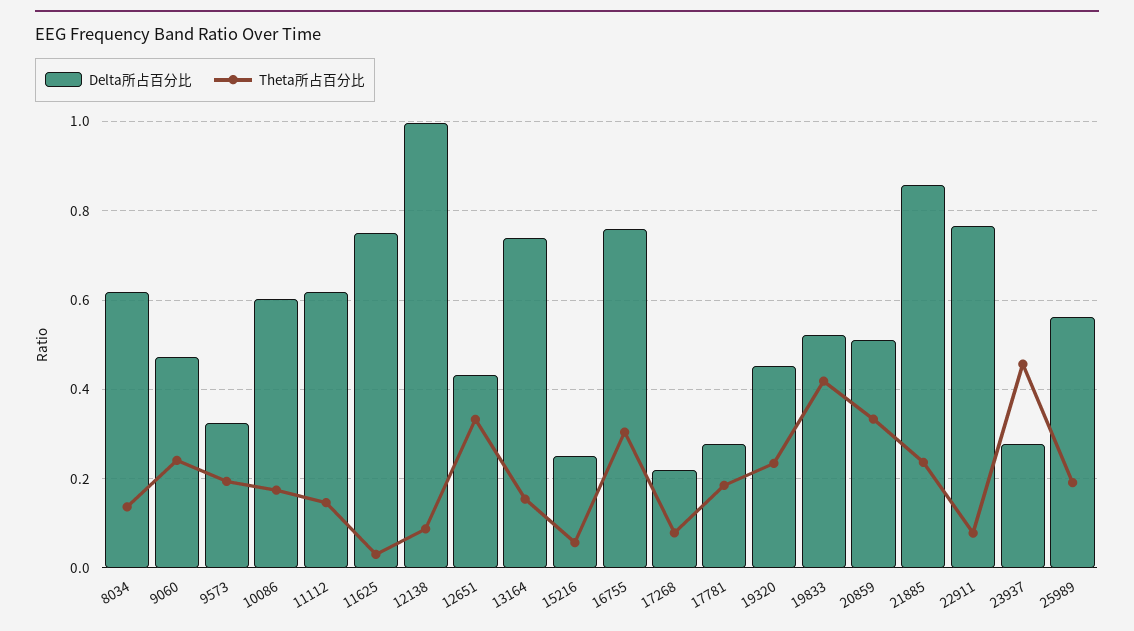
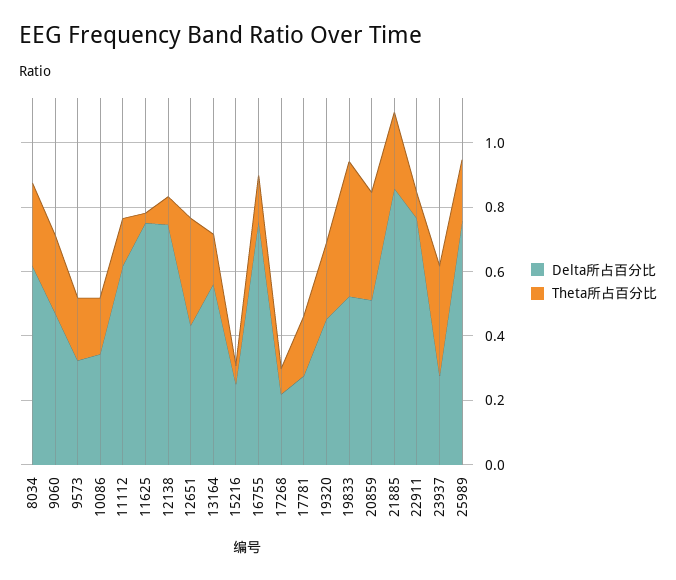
Theta所占百分比, 8034: 0.14 -> 0.25
Delta所占百分比, 10086: 0.6 -> 0.35
Delta所占百分比, 12138: 1 -> 0.75
Delta所占百分比, 13164: 0.74 -> 0.55
Theta所占百分比, 16755: 0.3 -> 0.15
Theta所占百分比, 23937: 0.46 -> 0.35
Delta所占百分比, 25989: 0.56 -> 0.75

